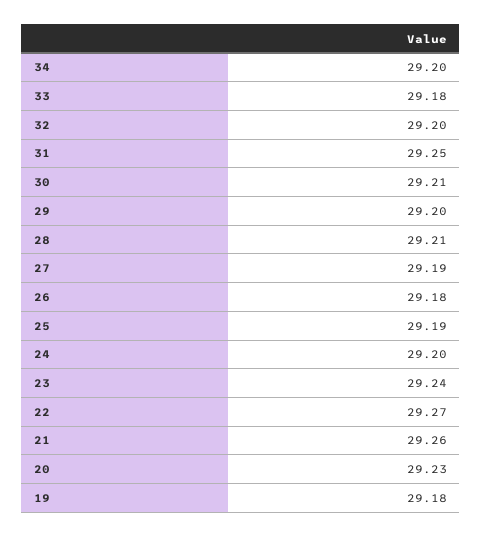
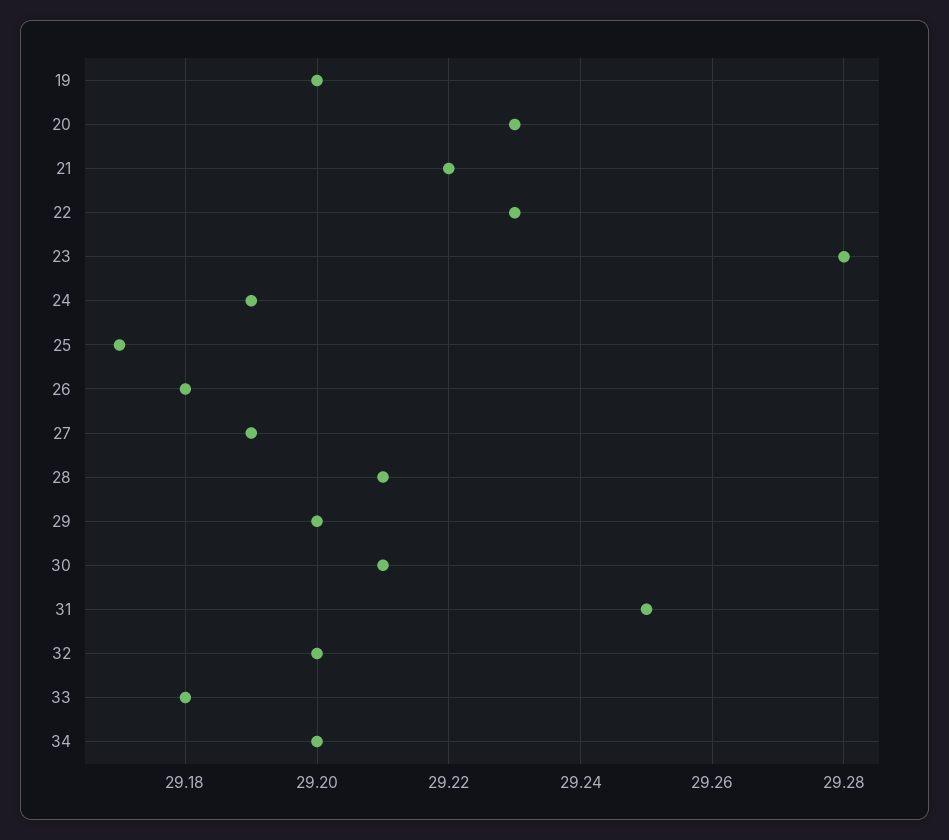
25: 29.19 -> 29.17
24: 29.2 -> 29.19
23: 29.24 -> 29.28
22: 29.27 -> 29.23
21: 29.26 -> 29.22
19: 29.18 -> 29.2

